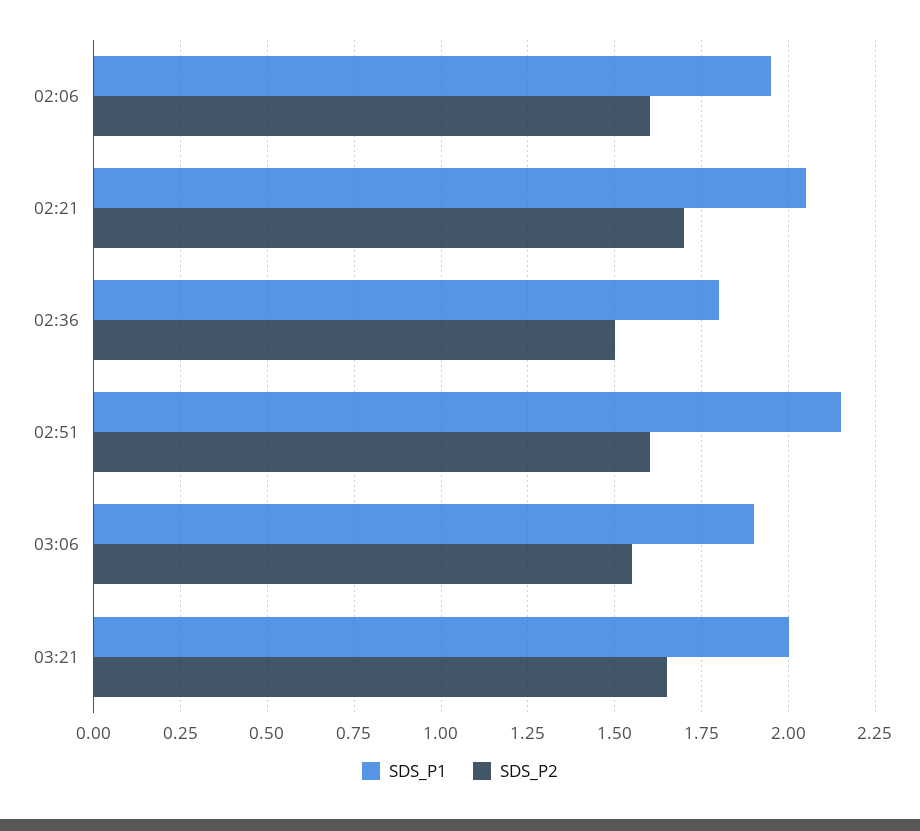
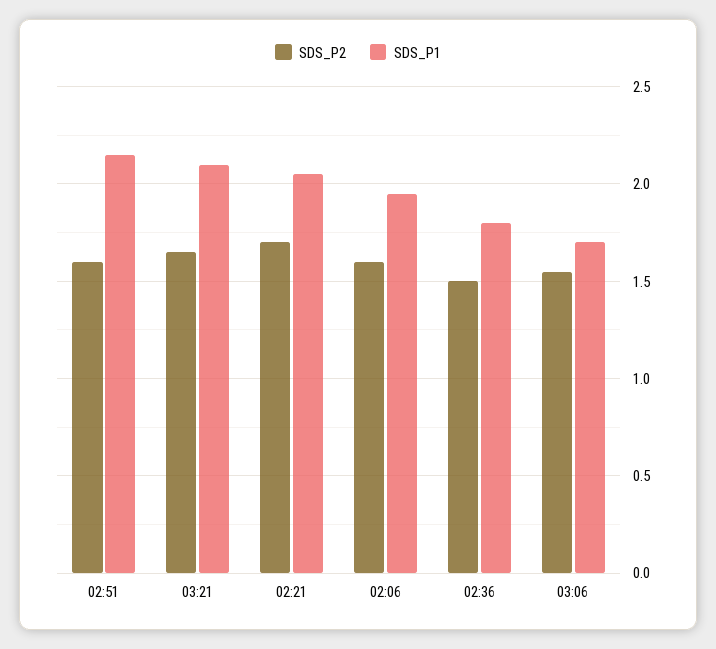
SDS_P1, 03:06: 1.9 -> 1.7
SDS_P1, 03:21: 2 -> 2.1

